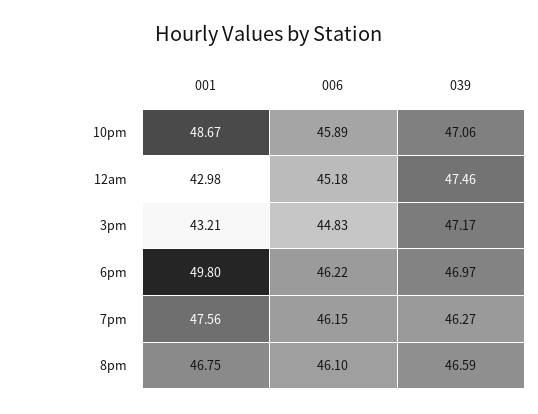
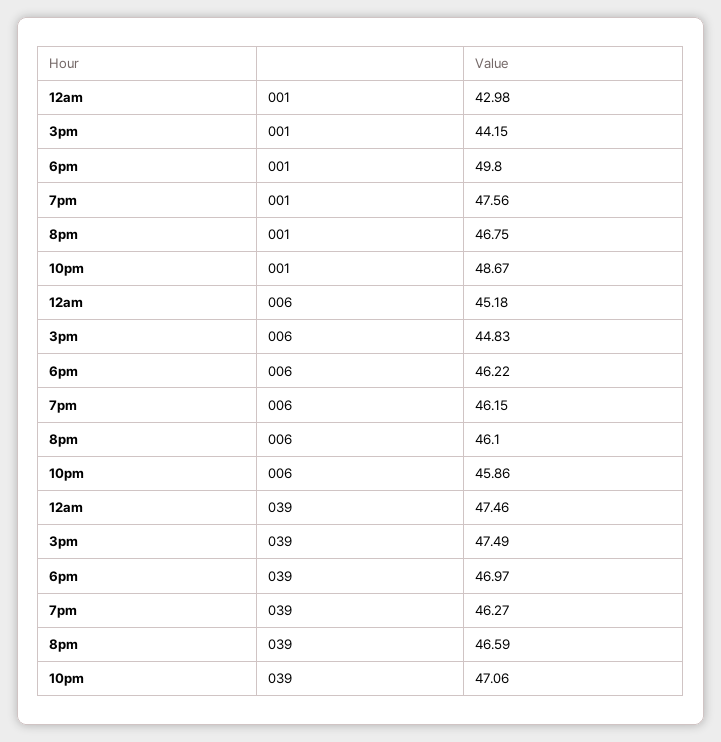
006, 10pm: 45.89 -> 45.86
001, 3pm: 43.21 -> 44.15
039, 3pm: 47.17 -> 47.49

